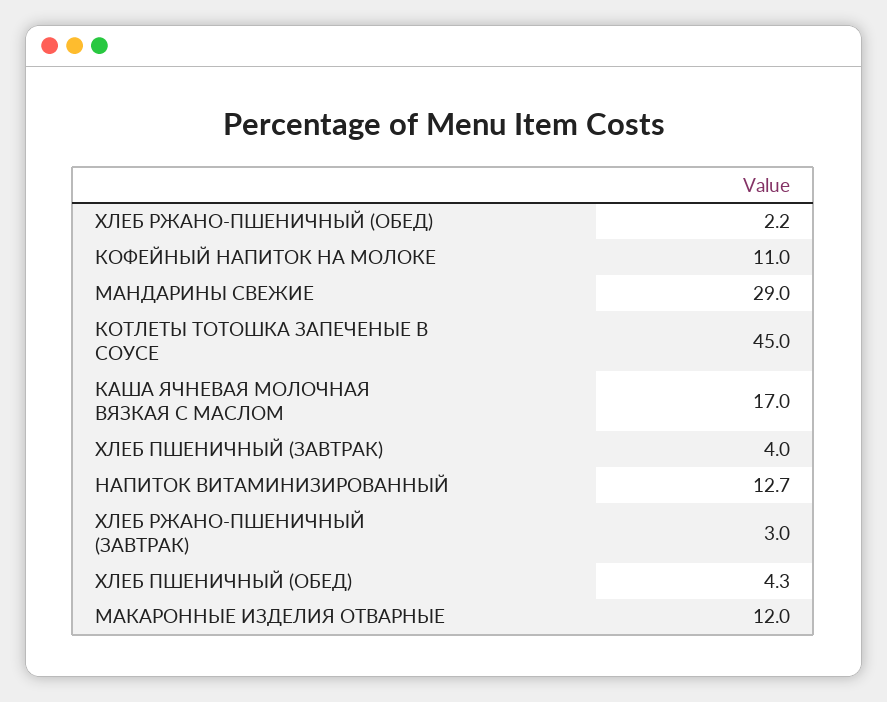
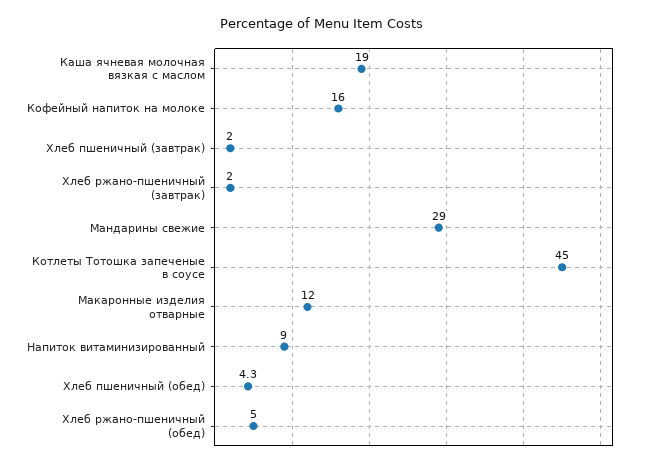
ХЛЕБ РЖАНО-ПШЕНИЧНЫЙ (ОБЕД): 2.2 -> 5
КОФЕЙНЫЙ НАПИТОК НА МОЛОКЕ: 11 -> 16
КАША ЯЧНЕВАЯ МОЛОЧНАЯ ВЯЗКАЯ С МАСЛОМ: 17 -> 19
ХЛЕБ ПШЕНИЧНЫЙ (ЗАВТРАК): 4 -> 2
НАПИТОК ВИТАМИНИЗИРОВАННЫЙ: 12.7 -> 9
ХЛЕБ РЖАНО-ПШЕНИЧНЫЙ (ЗАВТРАК): 3 -> 2

